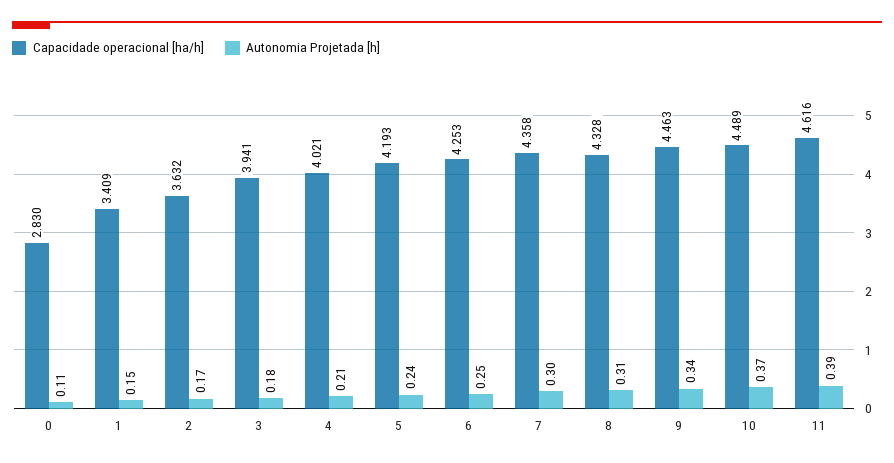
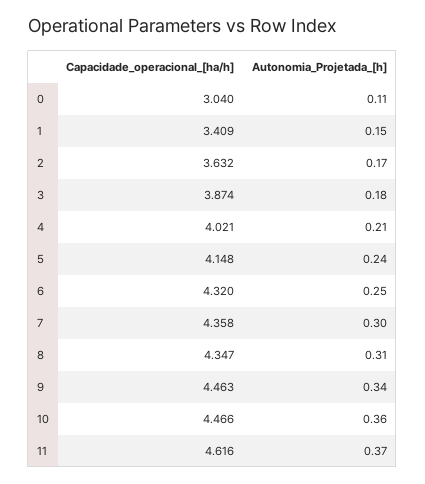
Capacidade operacional [ha/h], 0: 2.83 -> 3.04
Capacidade operacional [ha/h], 3: 3.941 -> 3.874
Capacidade operacional [ha/h], 5: 4.193 -> 4.148
Capacidade operacional [ha/h], 6: 4.253 -> 4.32
Capacidade operacional [ha/h], 8: 4.328 -> 4.347
Capacidade operacional [ha/h], 10: 4.489 -> 4.466
Autonomia Projetada [h], 10: 0.37 -> 0.36
Autonomia Projetada [h], 11: 0.39 -> 0.37

